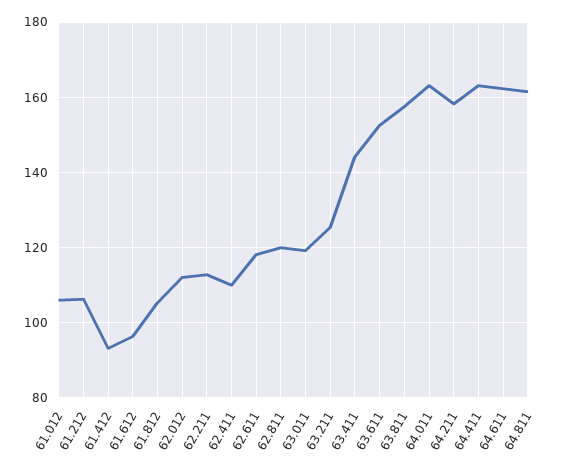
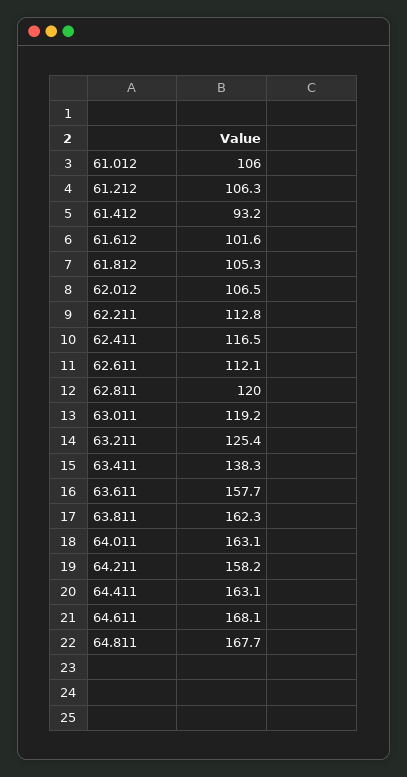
61.612: 96 -> 101.6
62.012: 112 -> 106.5
62.411: 110 -> 116.5
62.611: 118 -> 112.1
63.411: 144 -> 138.3
63.611: 152 -> 157.7
63.811: 158 -> 162.3
64.611: 162 -> 168.1
64.811: 162 -> 167.7

